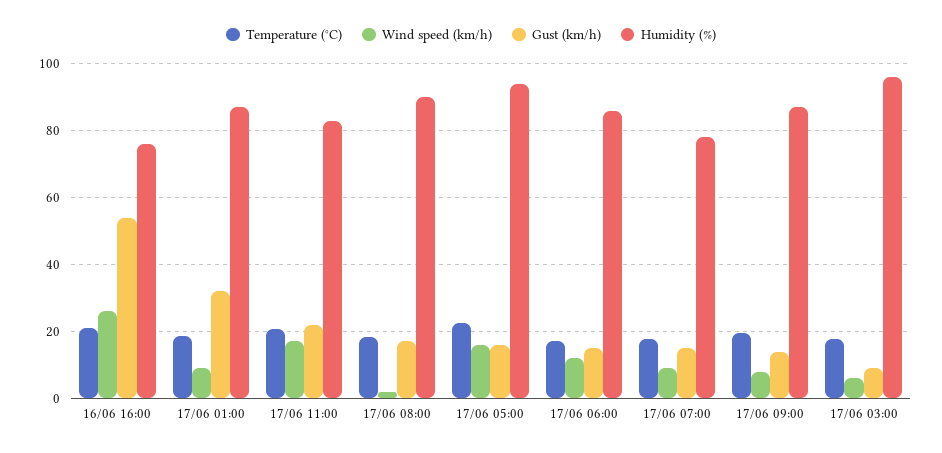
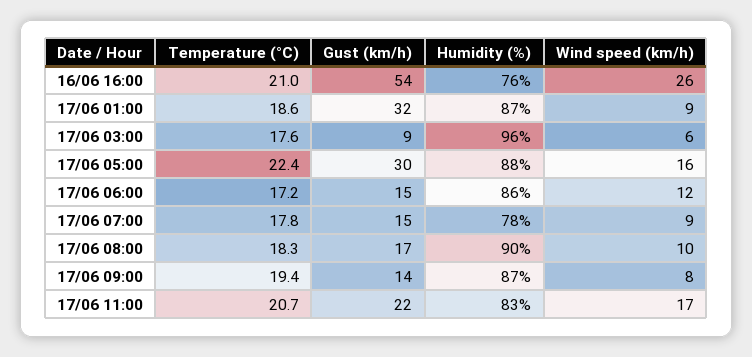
Wind speed (km/h), 17/06 08:00: 2 -> 10
Gust (km/h), 17/06 05:00: 16 -> 30
Humidity (%), 17/06 05:00: 94 -> 88

